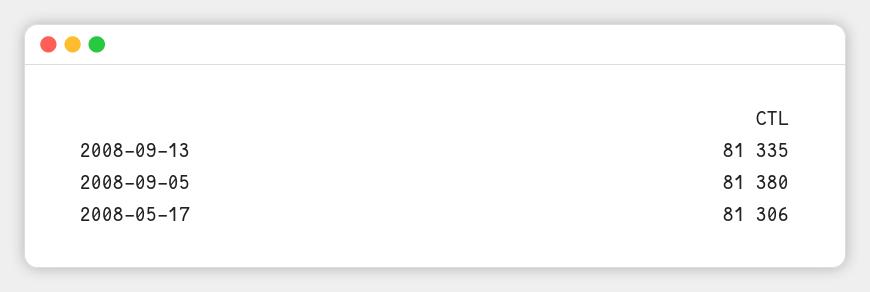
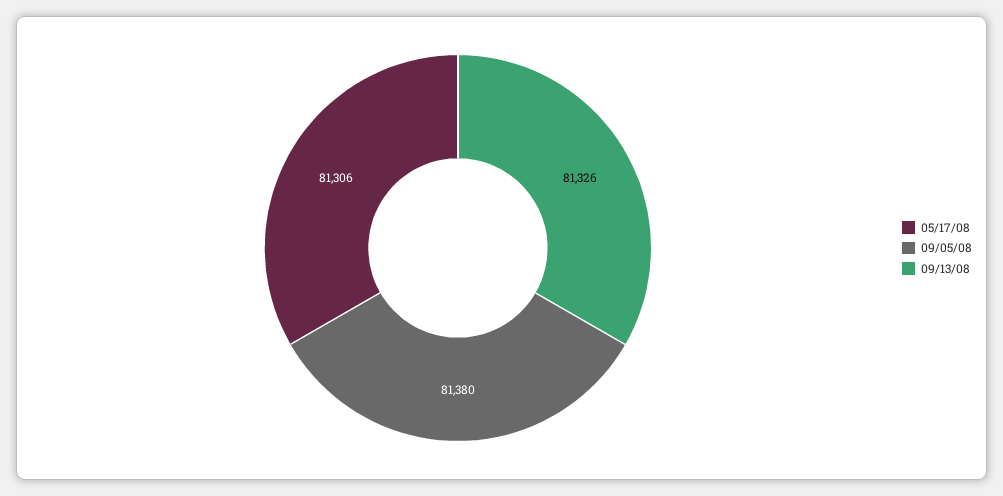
2008-09-13: 81335 -> 81326

